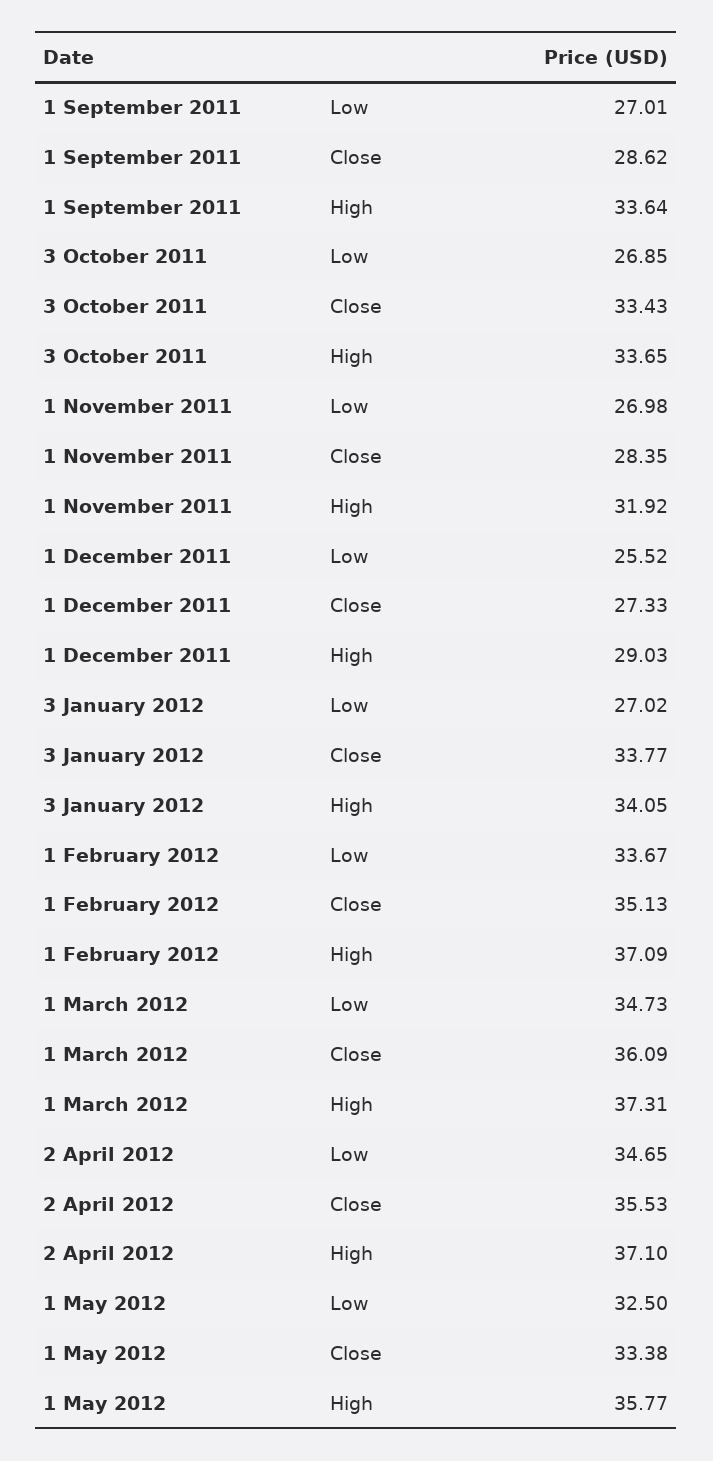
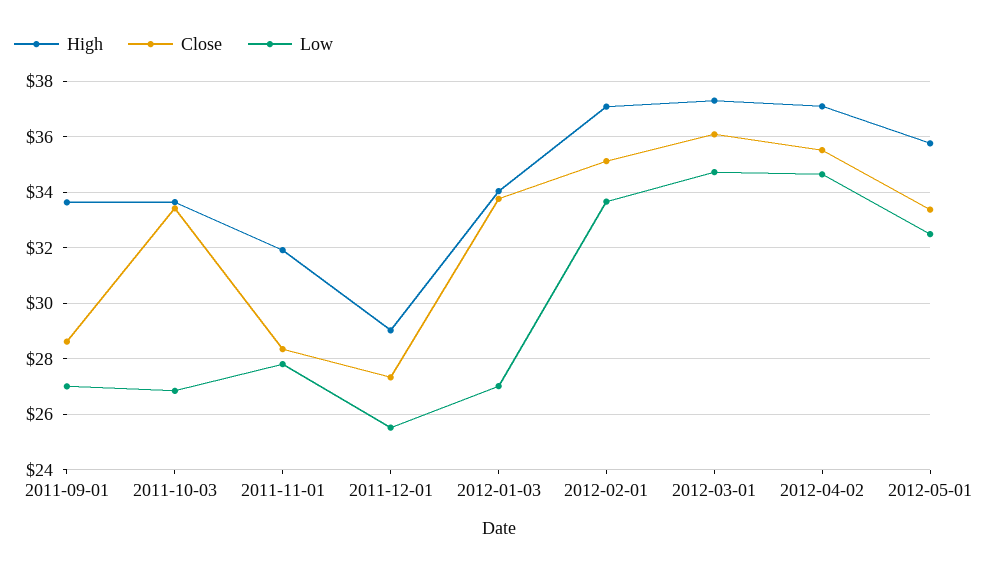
Low, 1 November 2011: 26.98 -> 27.75

